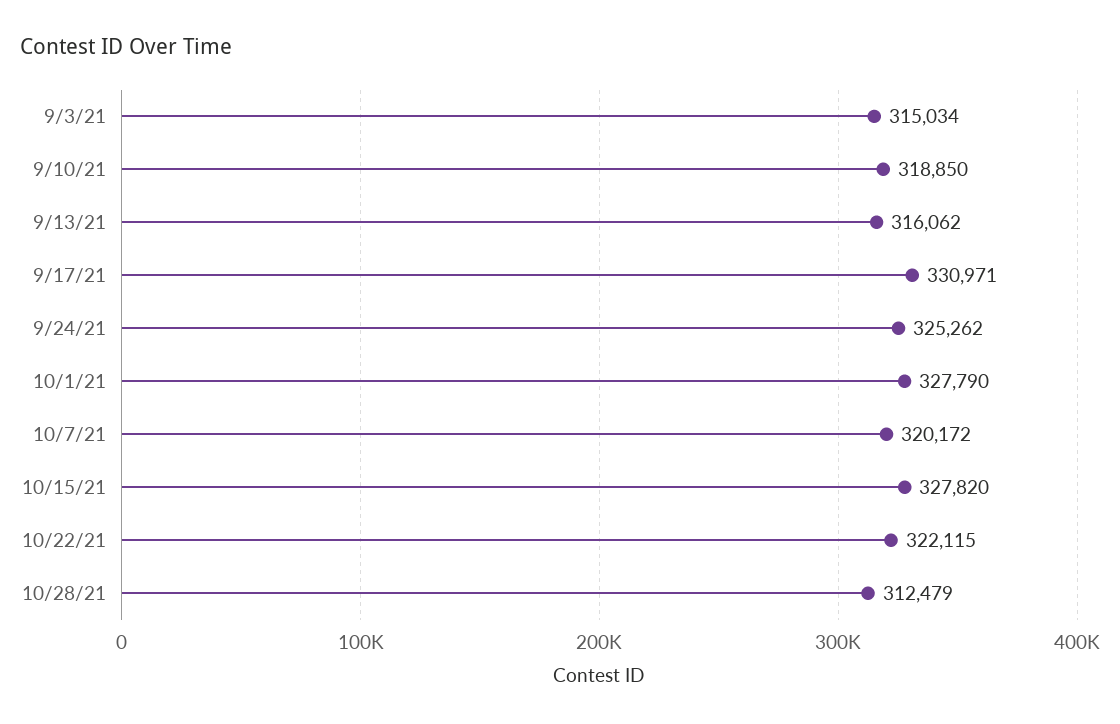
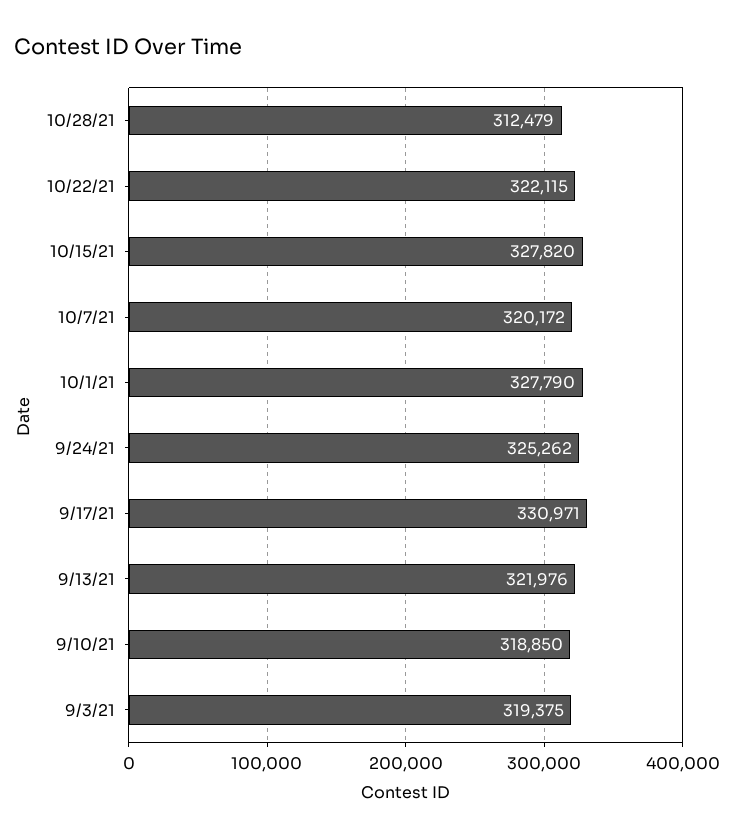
9/3/21: 315034 -> 319375
9/13/21: 316062 -> 321976

